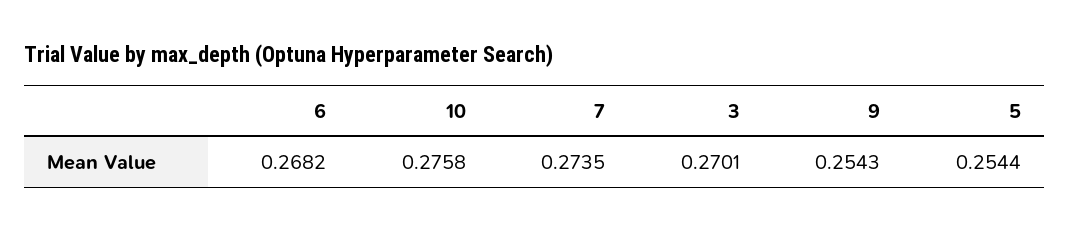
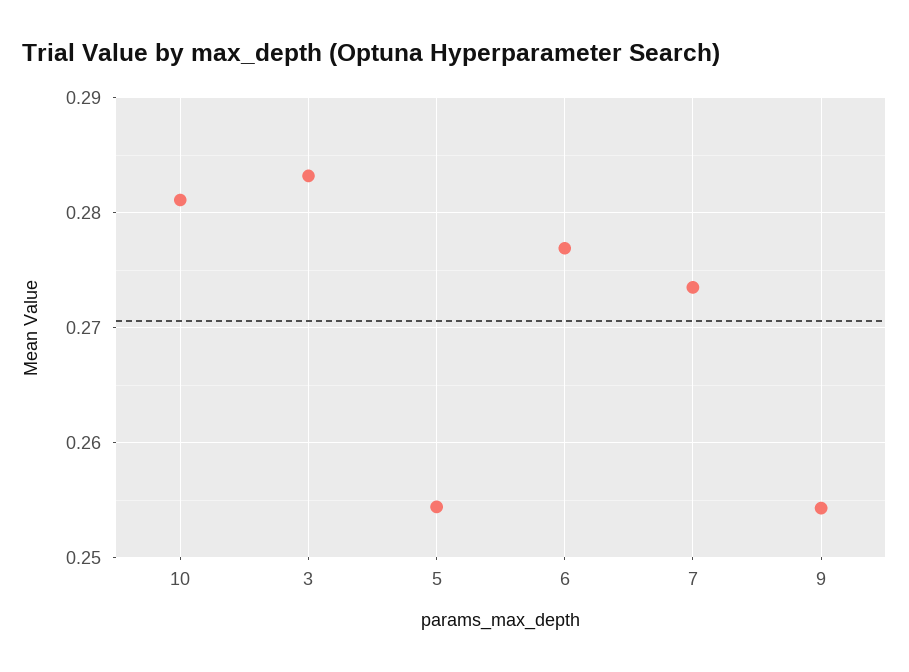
6: 0.2682 -> 0.277
10: 0.2758 -> 0.281
3: 0.2701 -> 0.283

